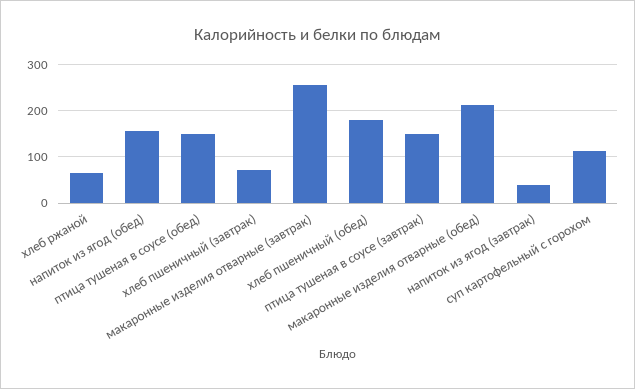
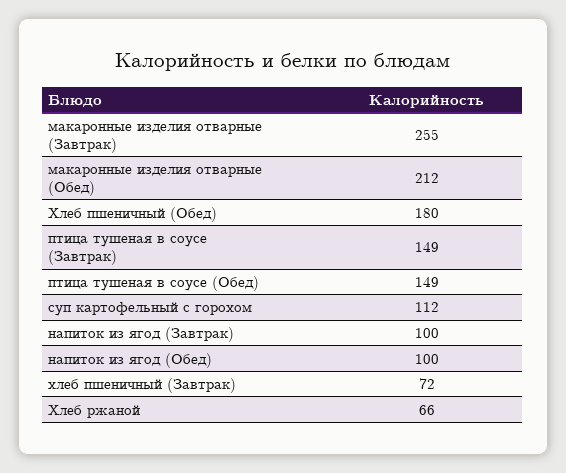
напиток из ягод (обед): 160 -> 100
напиток из ягод (завтрак): 40 -> 100

